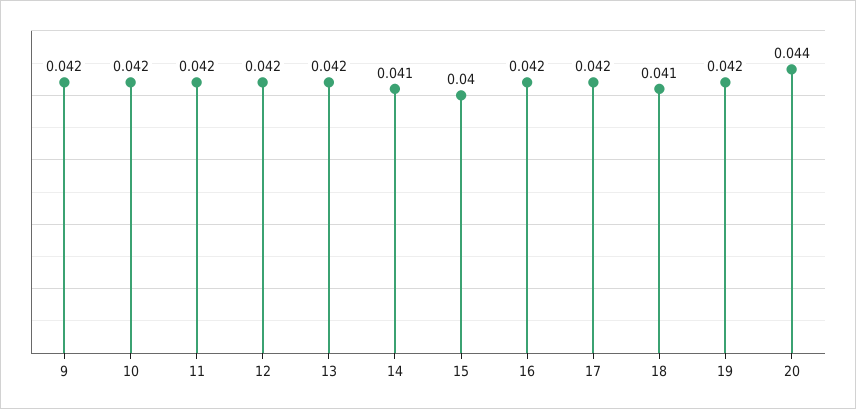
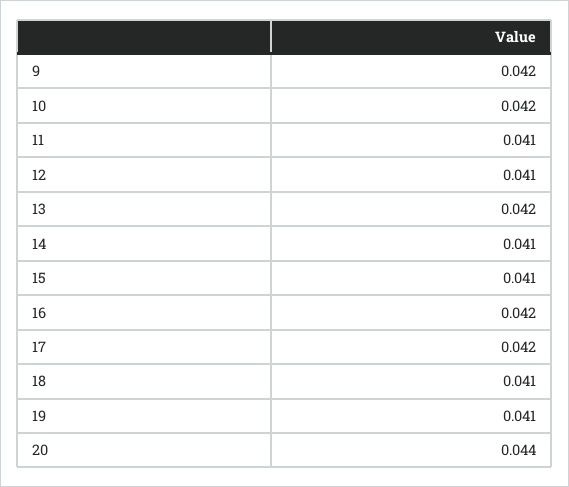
11: 0.042 -> 0.041
12: 0.042 -> 0.041
15: 0.04 -> 0.041
19: 0.042 -> 0.041

